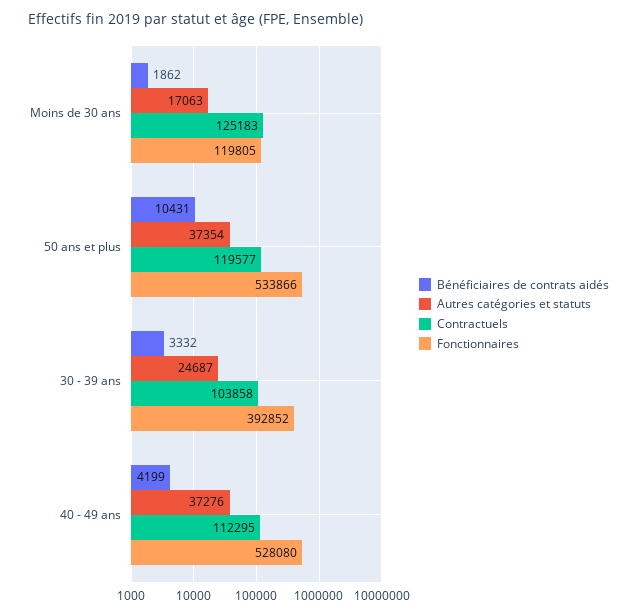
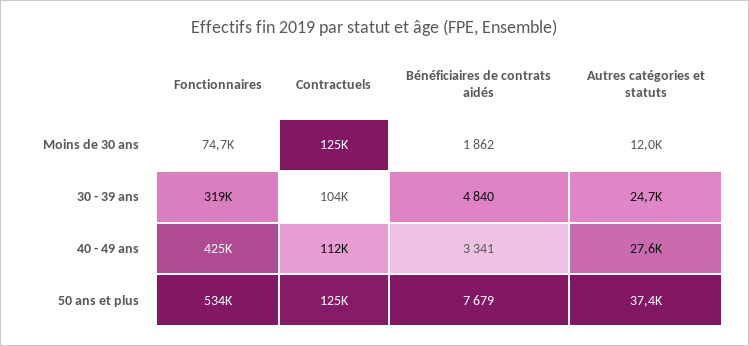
Autres catégories et statuts, Moins de 30 ans: 17063 -> 12000
Fonctionnaires, Moins de 30 ans: 119805 -> 74700
Bénéficiaires de contrats aidés, 50 ans et plus: 10431 -> 7679
Contractuels, 50 ans et plus: 119577 -> 125000
Bénéficiaires de contrats aidés, 30 - 39 ans: 3332 -> 4840
Fonctionnaires, 30 - 39 ans: 392852 -> 319000
Bénéficiaires de contrats aidés, 40 - 49 ans: 4199 -> 3341
Autres catégories et statuts, 40 - 49 ans: 37276 -> 27600
Fonctionnaires, 40 - 49 ans: 528080 -> 425000

